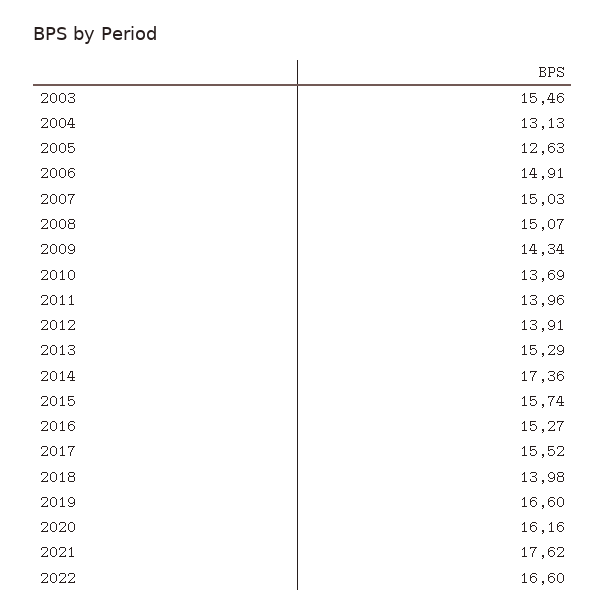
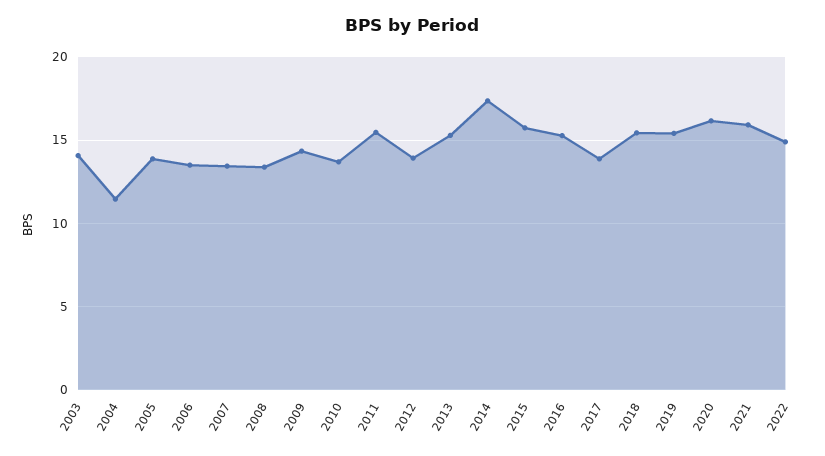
2003: 15.46 -> 14
2004: 13.13 -> 11.5
2005: 12.63 -> 14
2006: 14.91 -> 13.5
2007: 15.03 -> 13.5
2008: 15.07 -> 13.5
2011: 13.96 -> 15.5
2017: 15.52 -> 14
2018: 13.98 -> 15.5
2019: 16.6 -> 15.5
2021: 17.62 -> 16
2022: 16.6 -> 15

